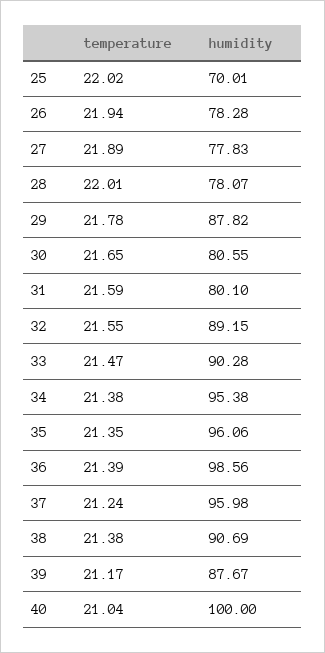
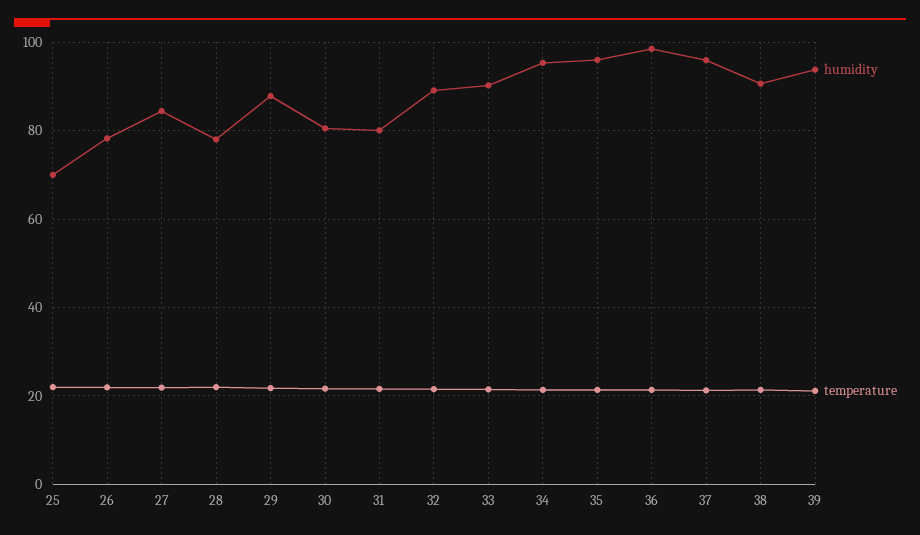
humidity, 27: 77.83 -> 84
humidity, 39: 87.67 -> 94
temperature, 40: 21.04 -> none
humidity, 40: 100 -> none

